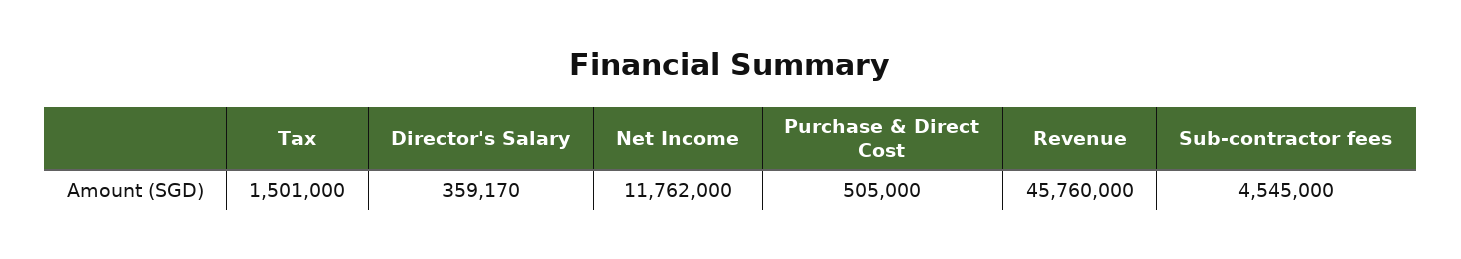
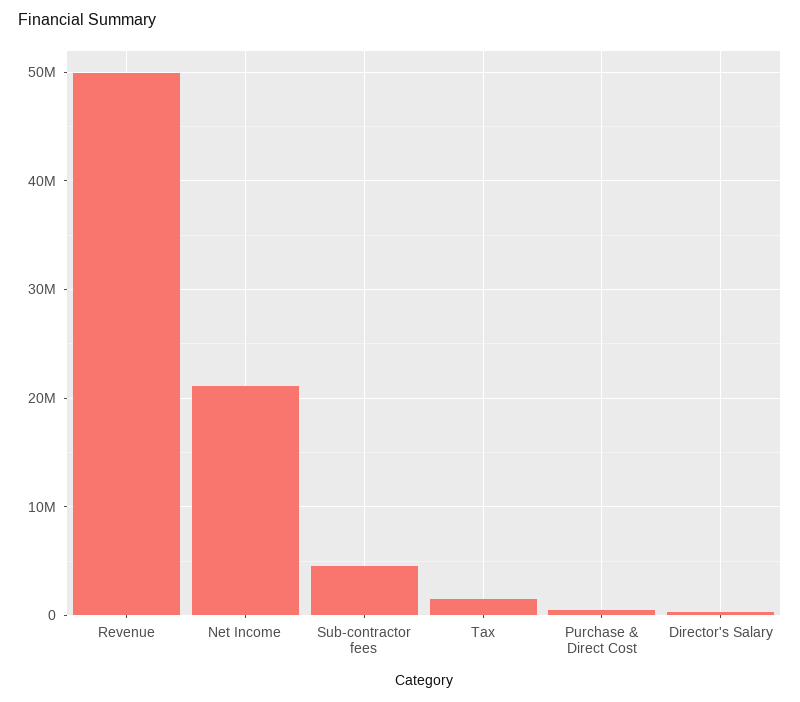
Net Income: 11762000 -> 21000000
Revenue: 45760000 -> 50000000

